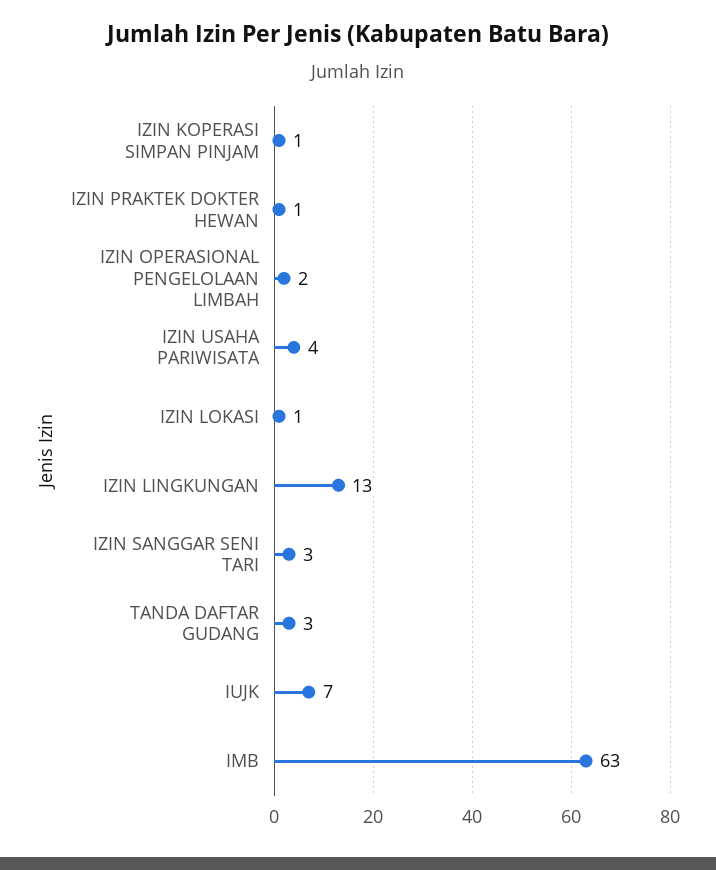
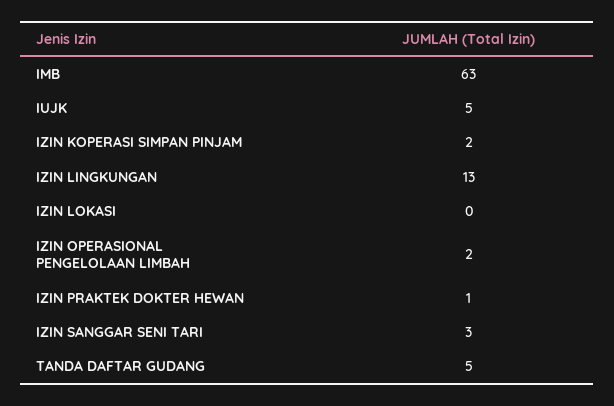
IZIN KOPERASI SIMPAN PINJAM: 1 -> 2
IZIN USAHA PARIWISATA: 4 -> none
IZIN LOKASI: 1 -> 0
TANDA DAFTAR GUDANG: 3 -> 5
IUJK: 7 -> 5

